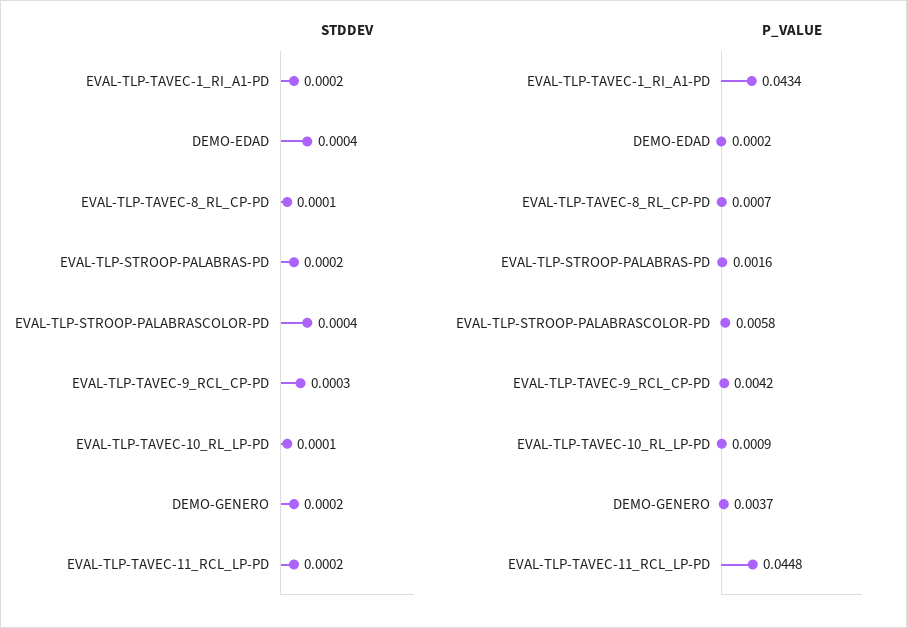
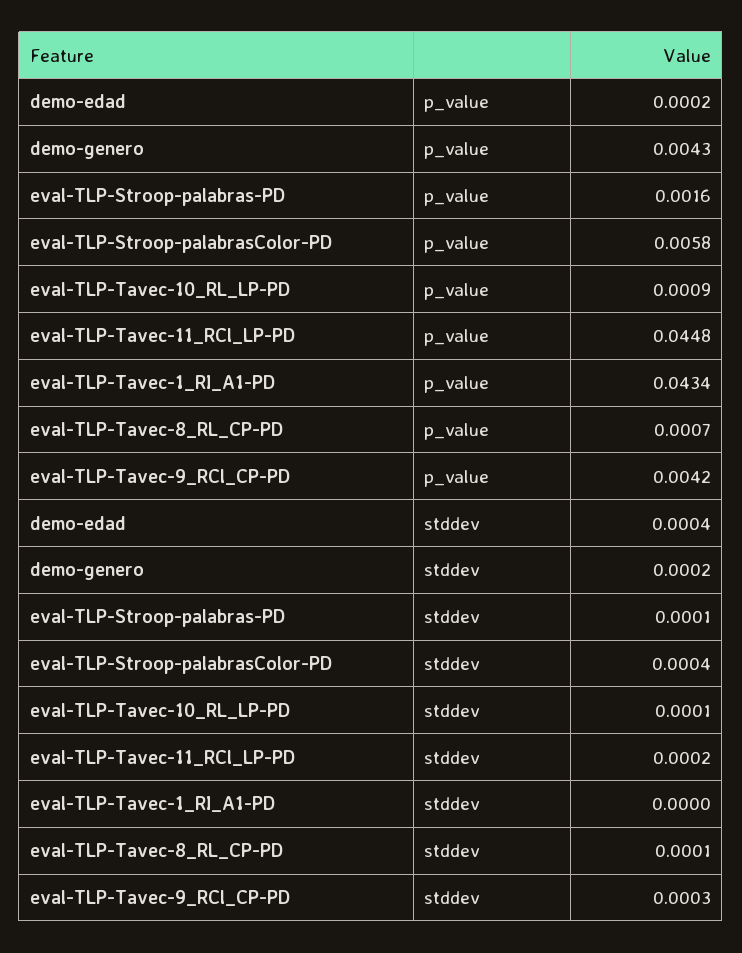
STDDEV, EVAL-TLP-TAVEC-1_RI_A1-PD: 0.0002 -> 0
STDDEV, EVAL-TLP-STROOP-PALABRAS-PD: 0.0002 -> 0.0001
P_VALUE, DEMO-GENERO: 0.0037 -> 0.0043

